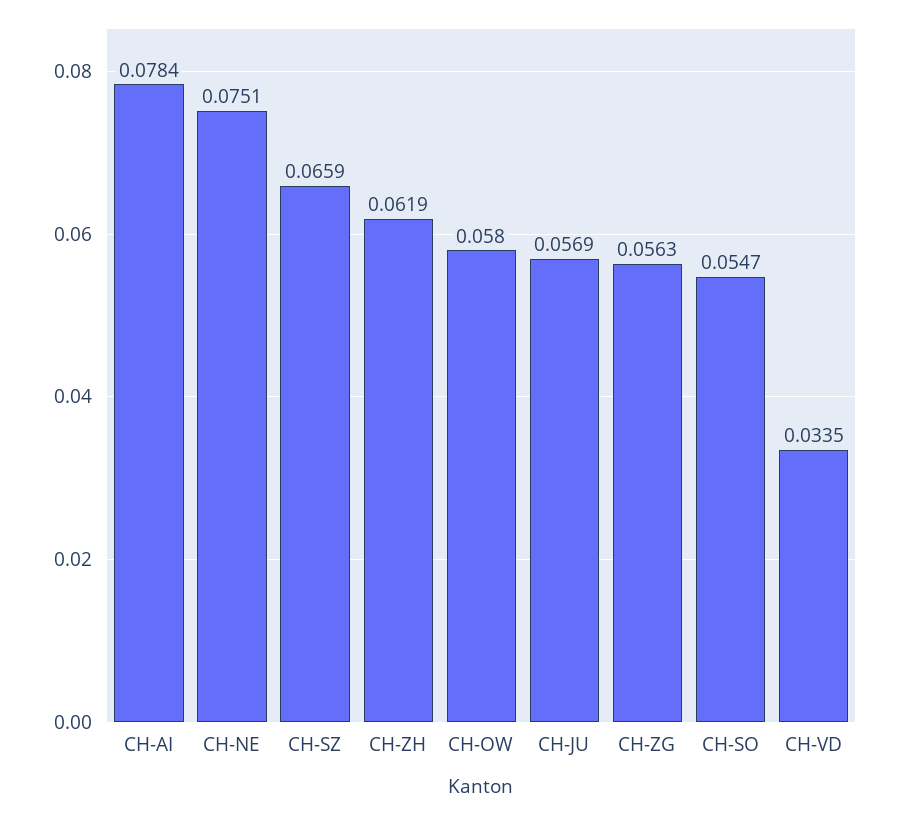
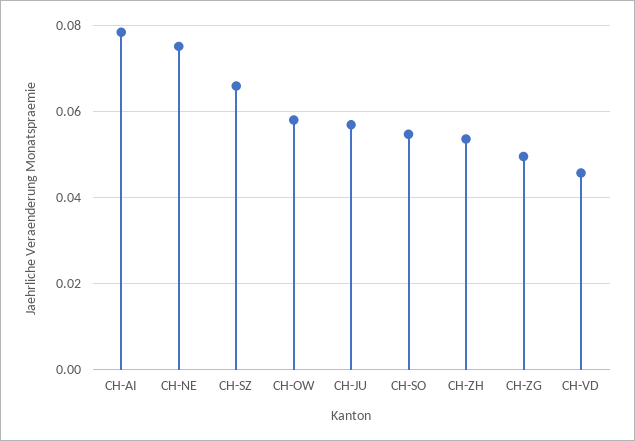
CH-ZH: 0.0619 -> 0.054
CH-ZG: 0.0563 -> 0.05
CH-VD: 0.0335 -> 0.046

